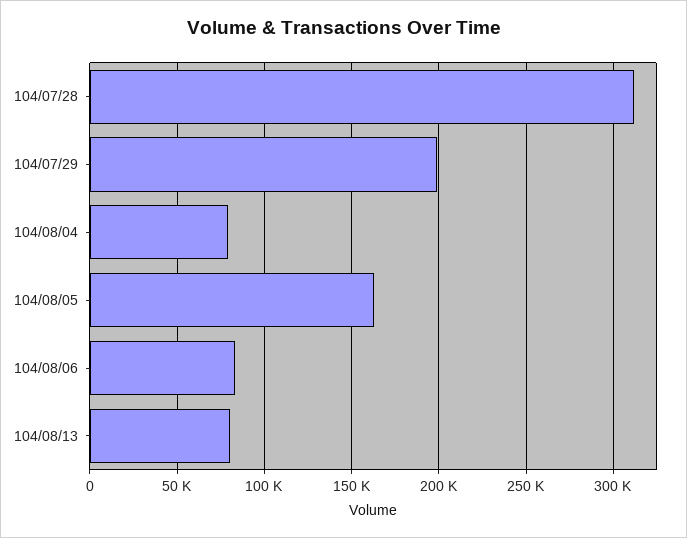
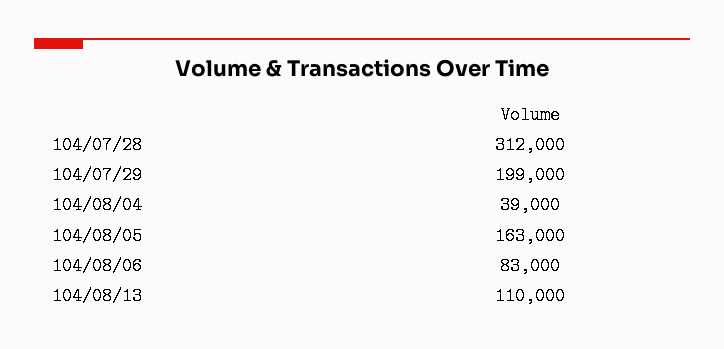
104/08/04: 80000 -> 39000
104/08/13: 80000 -> 110000

